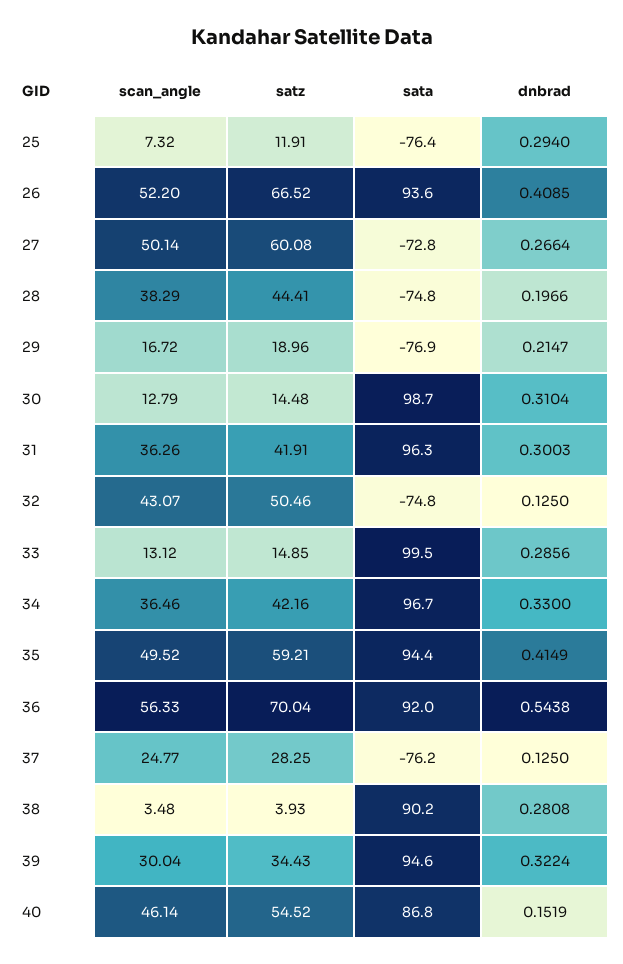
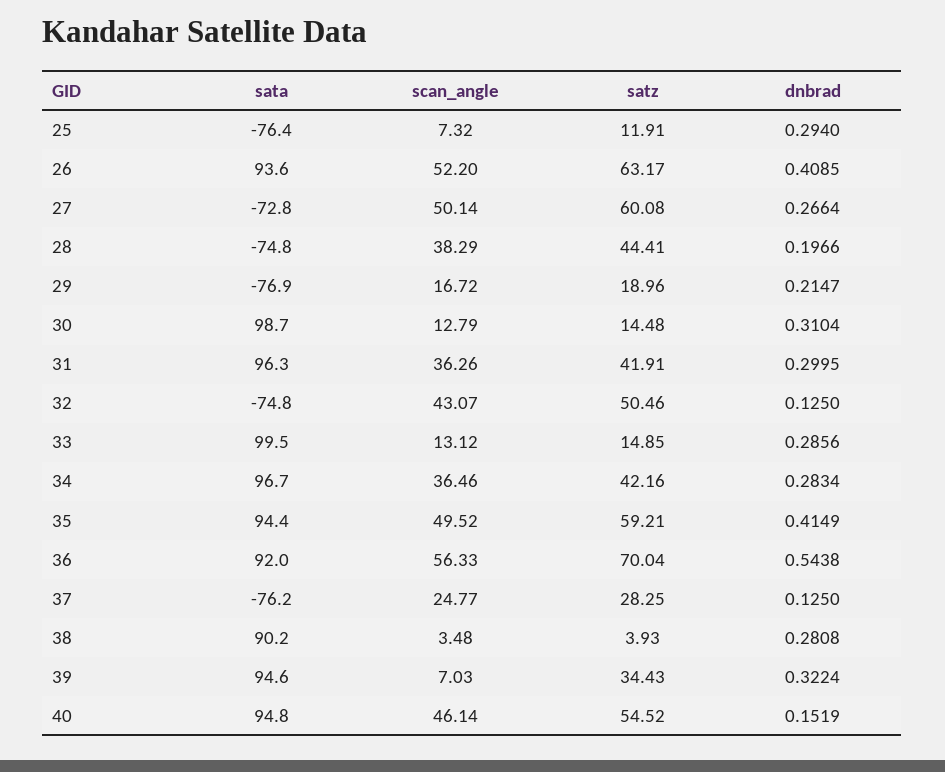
satz, 26: 66.52 -> 63.17
dnbrad, 31: 0.3003 -> 0.2995
dnbrad, 34: 0.33 -> 0.2834
scan_angle, 39: 30.04 -> 7.03
sata, 40: 86.8 -> 94.8

